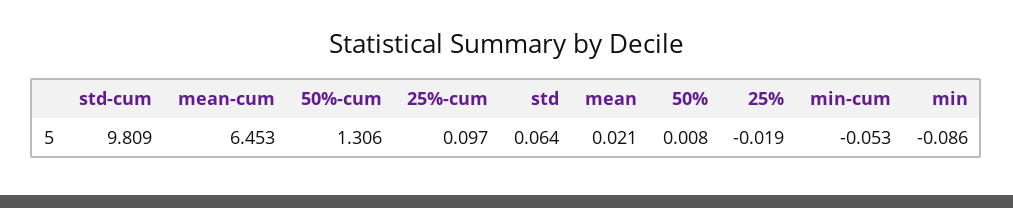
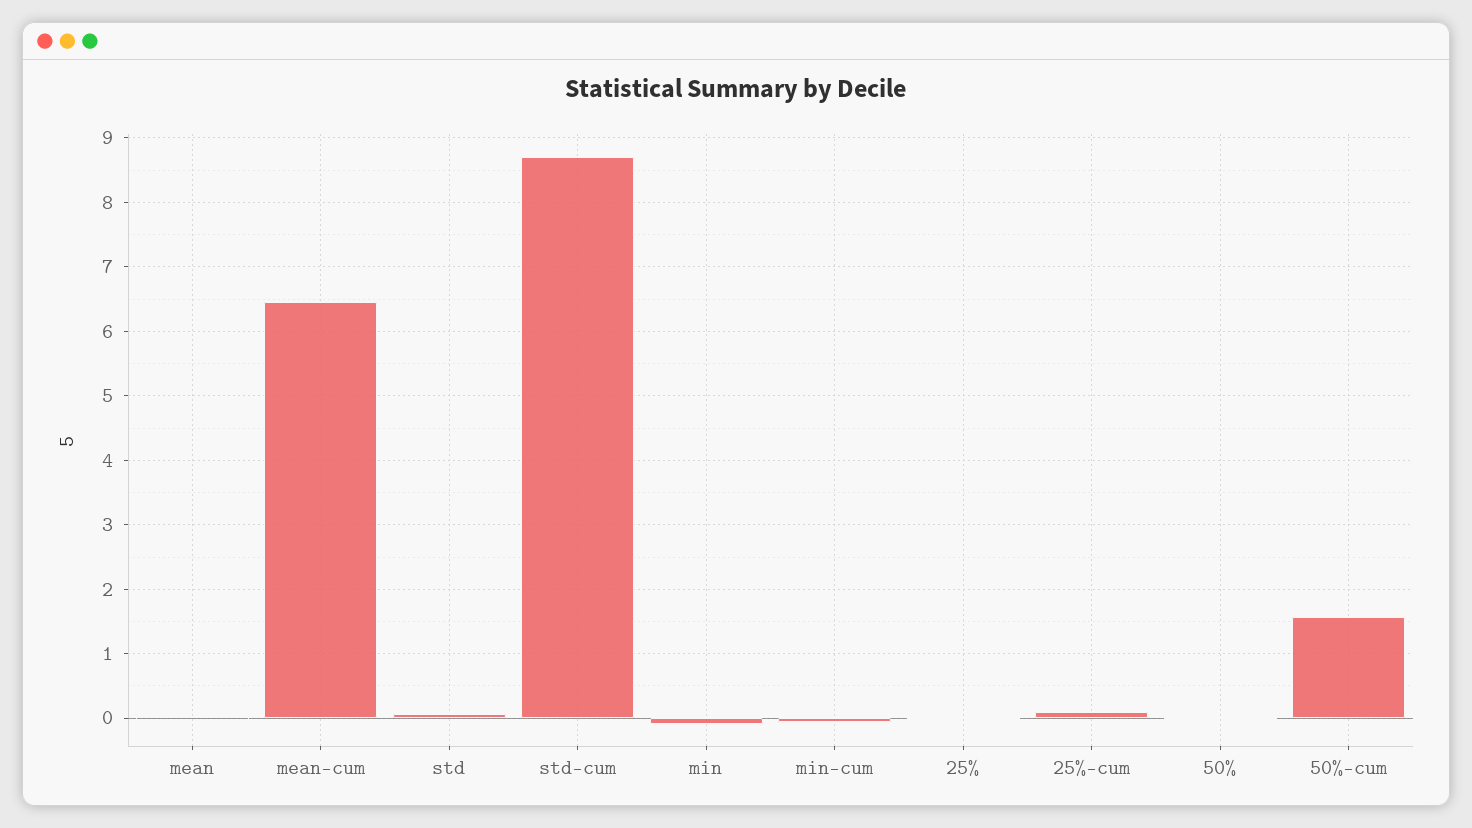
std-cum: 9.809 -> 8.7
50%-cum: 1.306 -> 1.6

